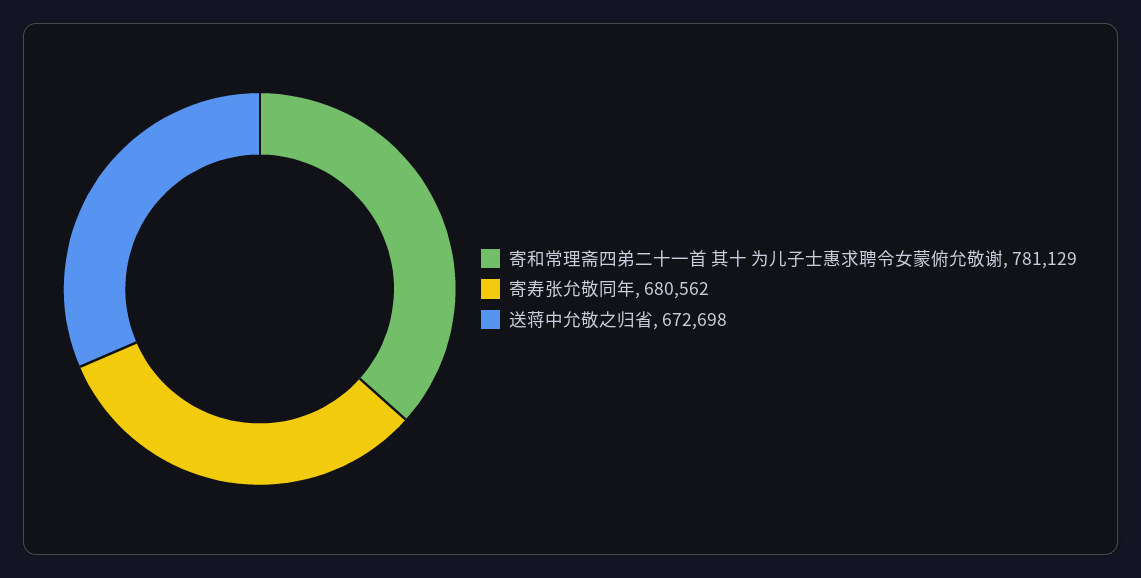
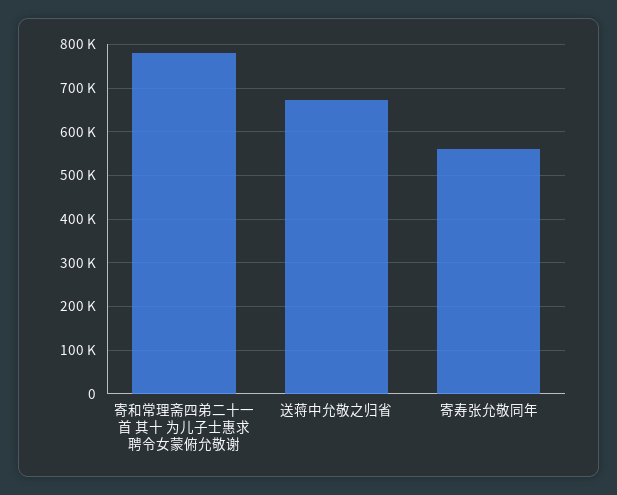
寄寿张允敬同年: 680562 -> 560000

